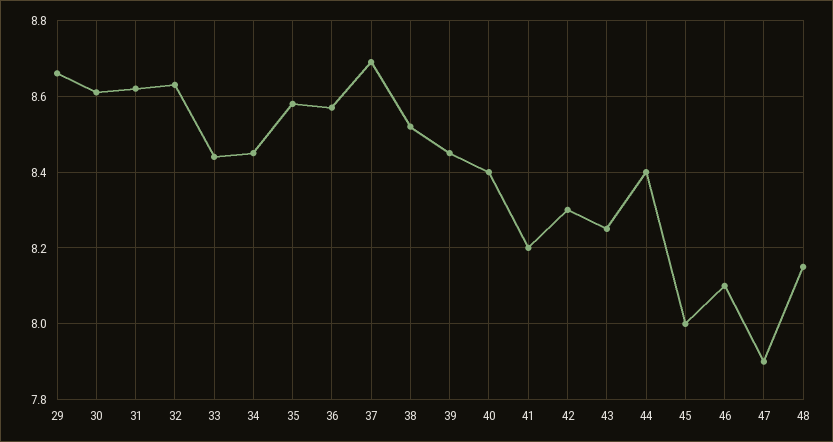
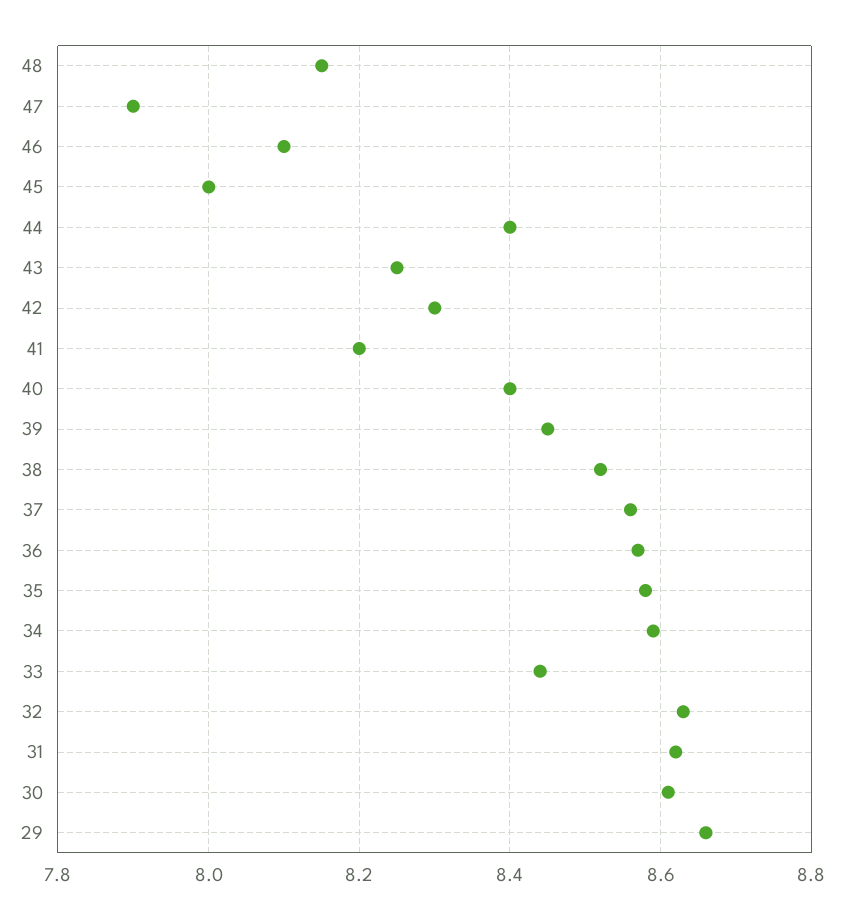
34: 8.45 -> 8.6
37: 8.7 -> 8.55

